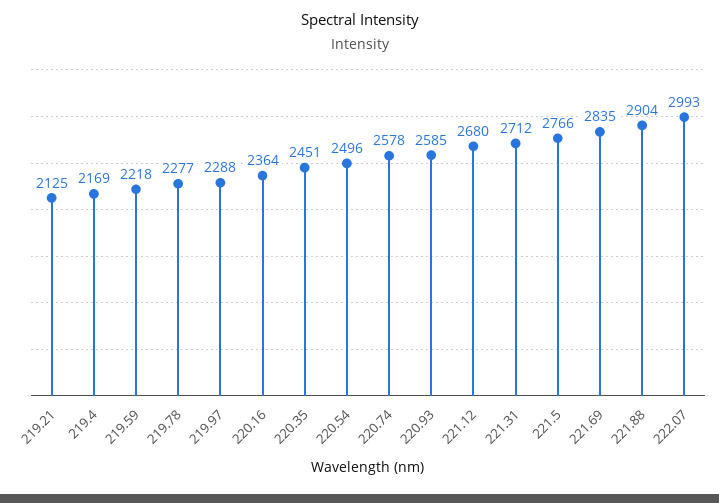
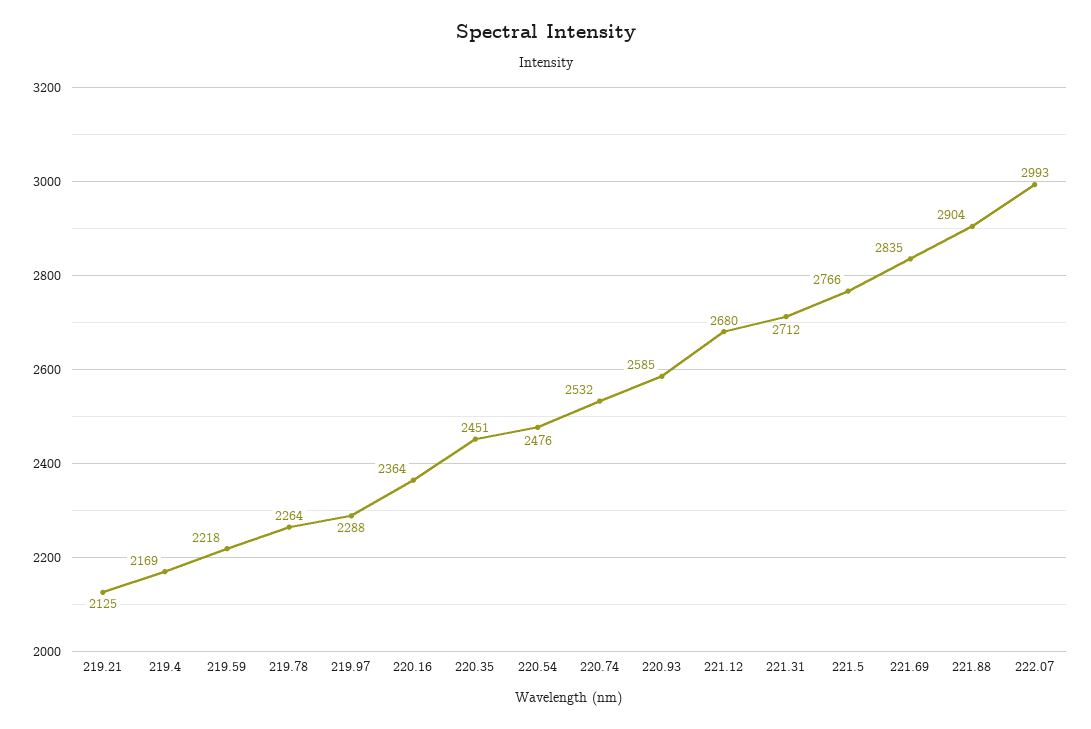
219.78: 2277 -> 2264
220.54: 2496 -> 2476
220.74: 2578 -> 2532

